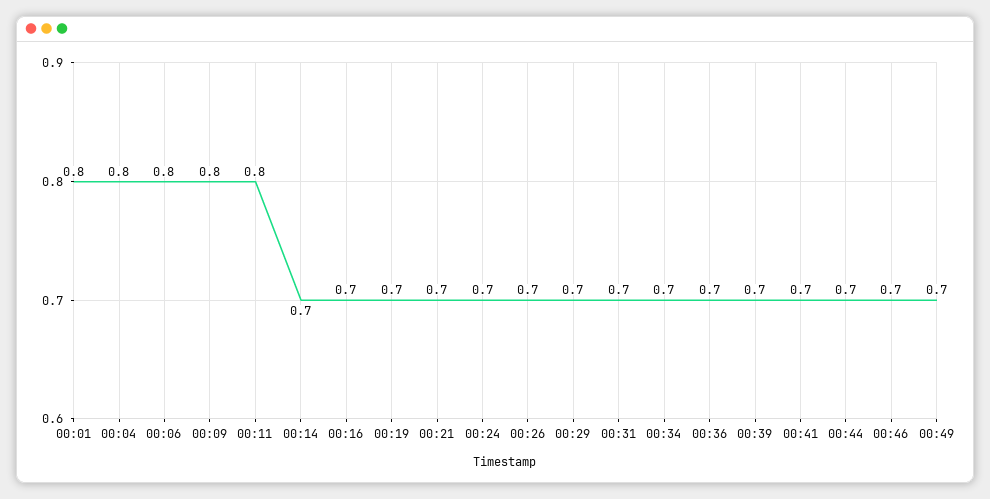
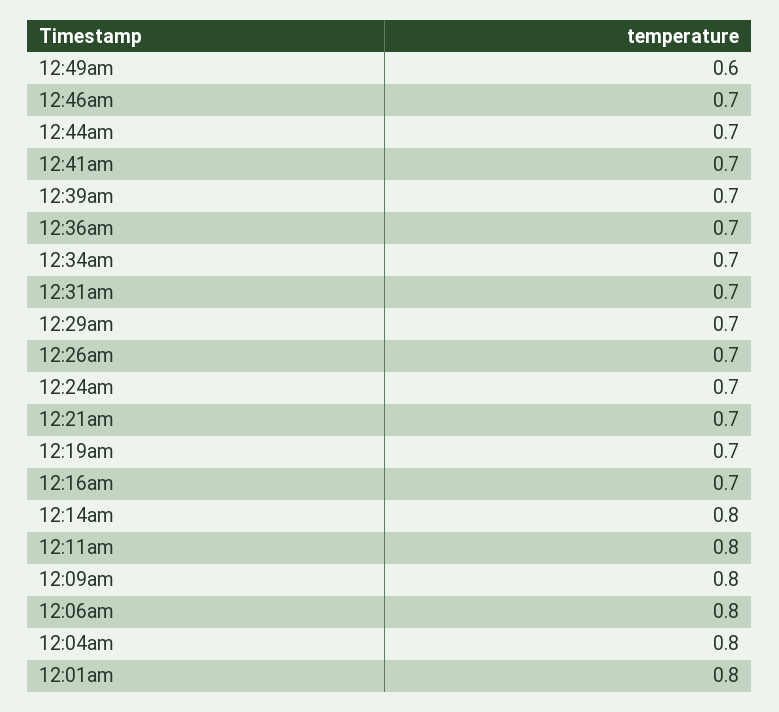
00:14: 0.7 -> 0.8
00:49: 0.7 -> 0.6

